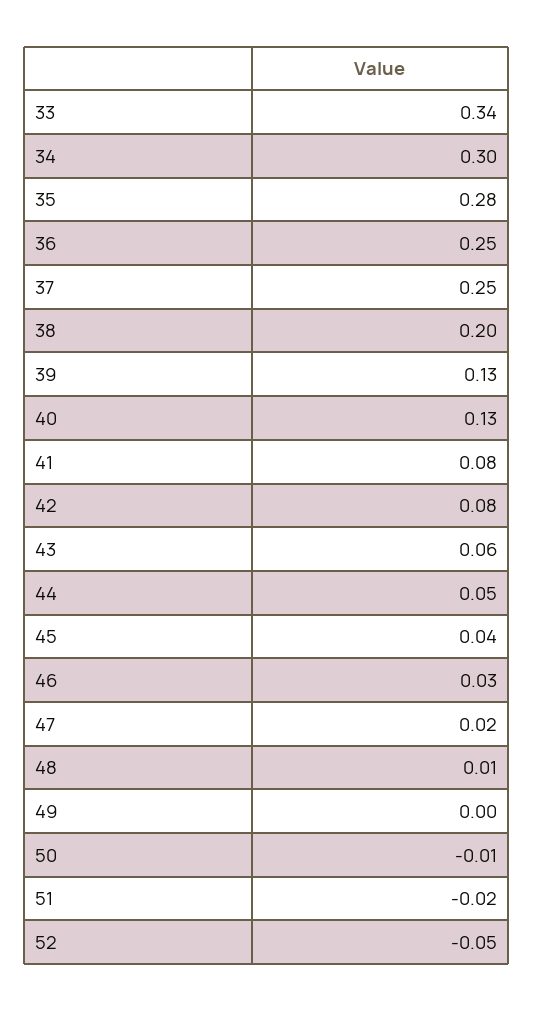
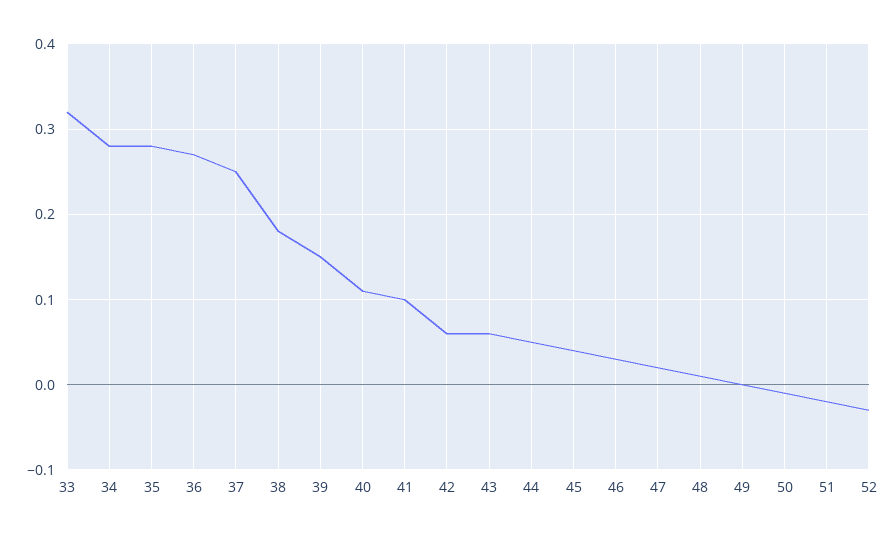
33: 0.34 -> 0.32
34: 0.3 -> 0.28
36: 0.25 -> 0.27
38: 0.2 -> 0.18
39: 0.13 -> 0.15
40: 0.13 -> 0.11
41: 0.08 -> 0.1
42: 0.08 -> 0.06
52: -0.05 -> -0.03

